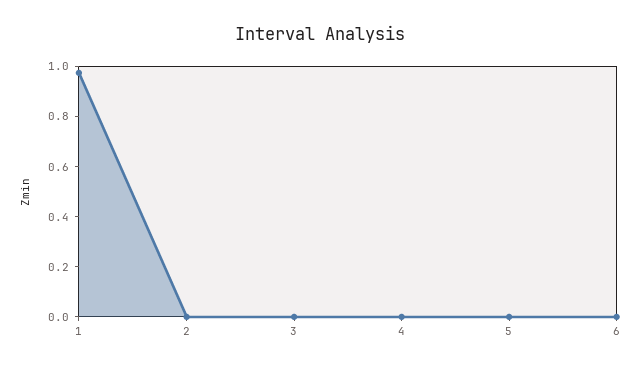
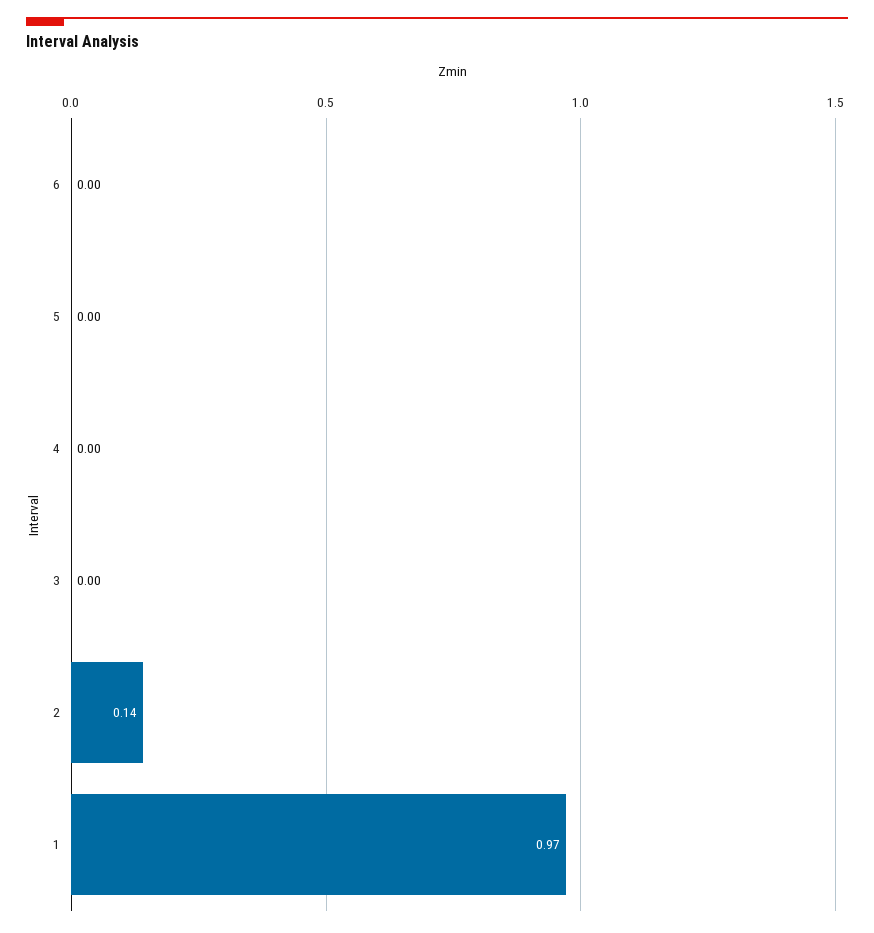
2: 0 -> 0.14

